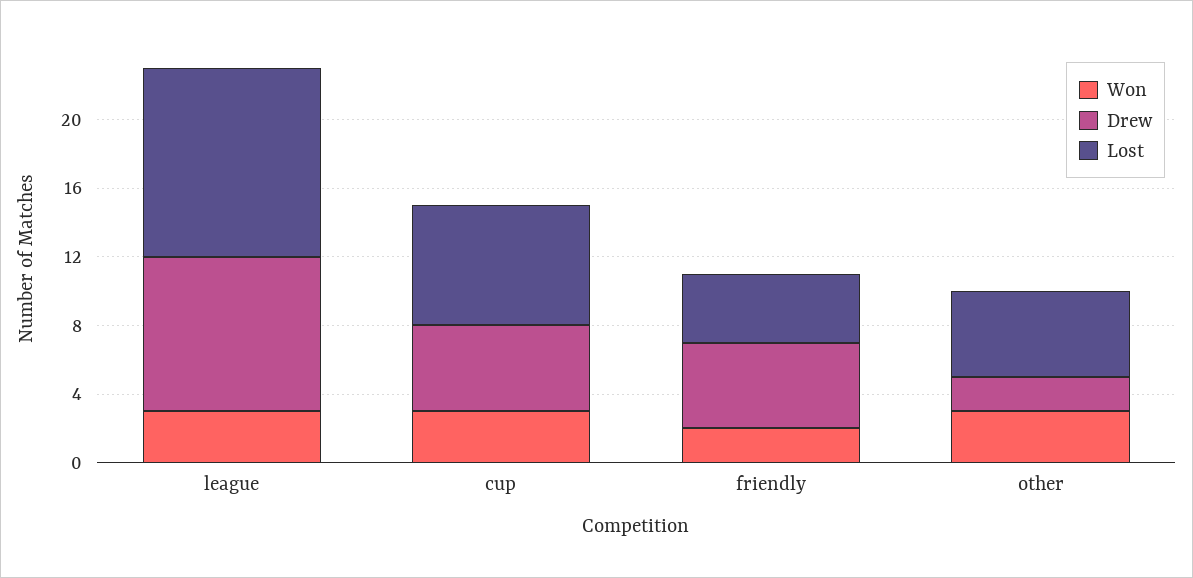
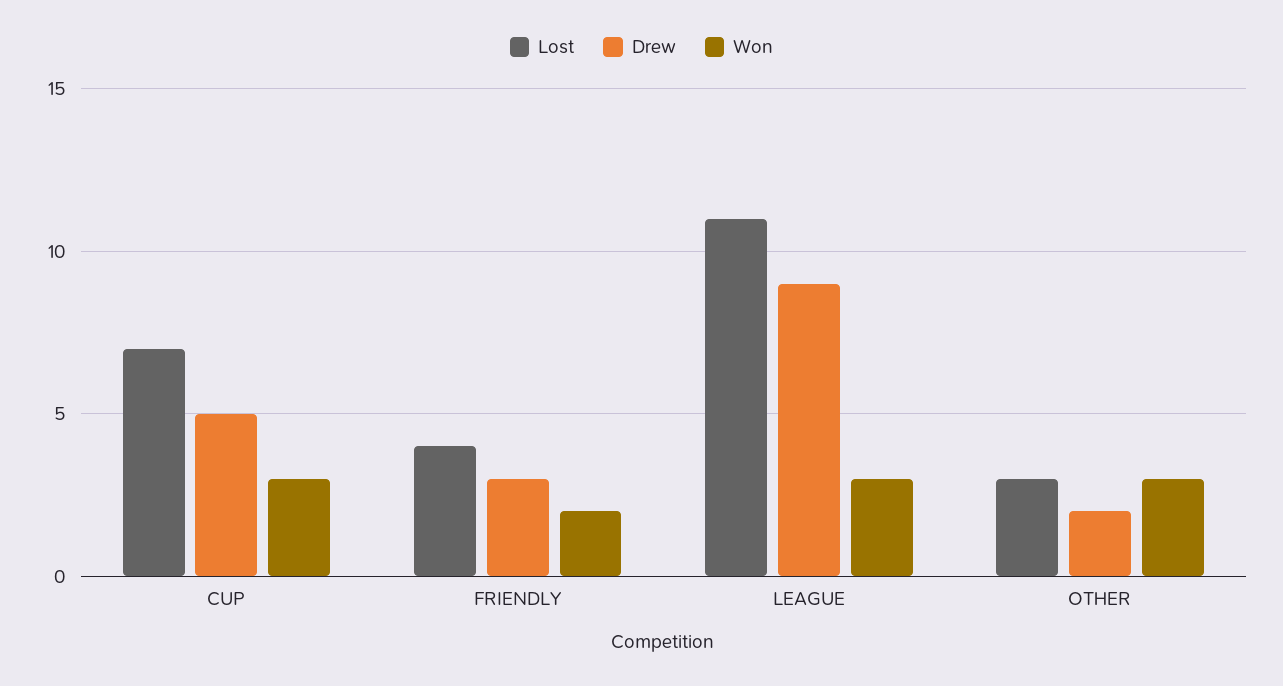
Drew, friendly: 5 -> 3
Lost, other: 5 -> 3

